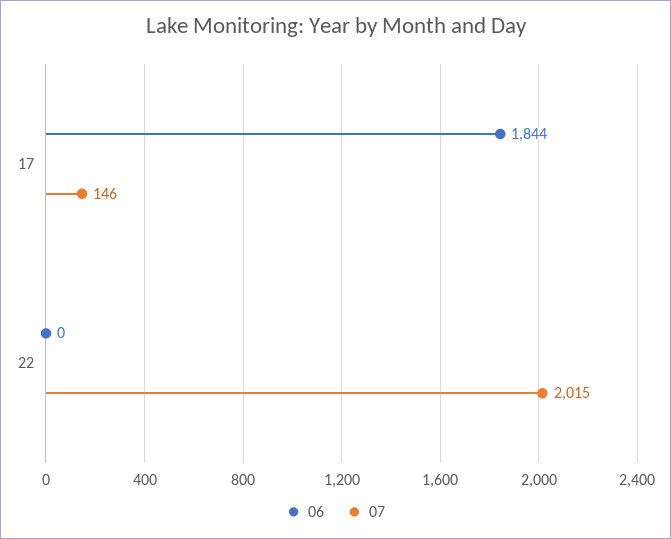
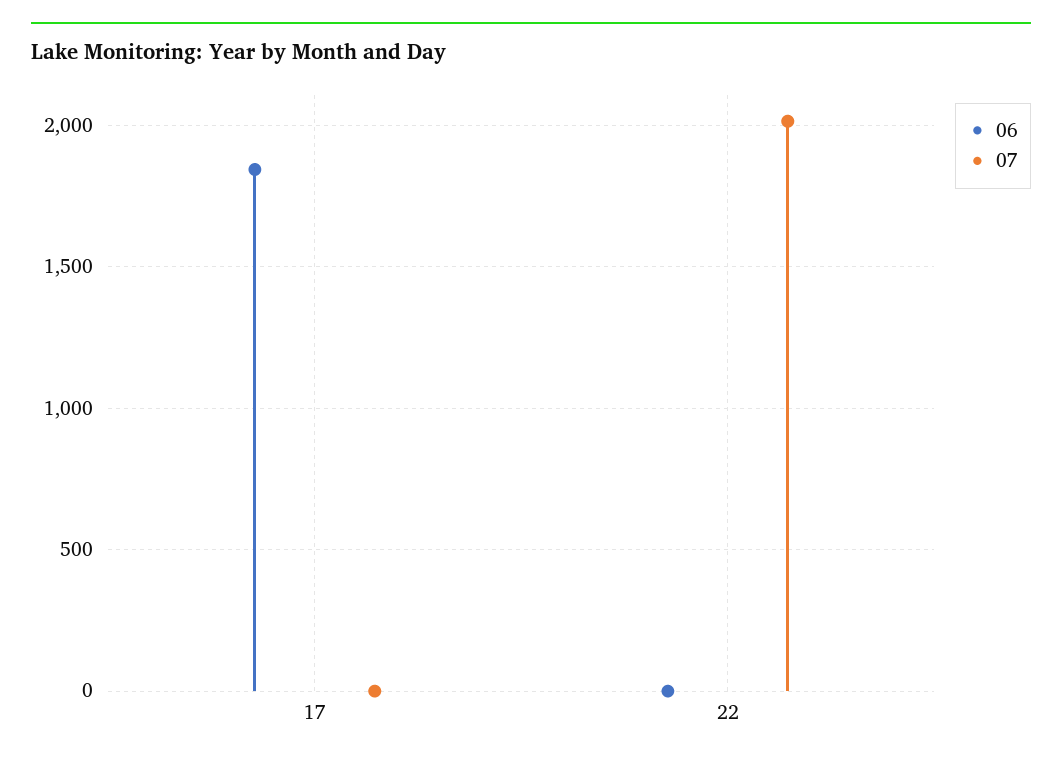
07, 17: 146 -> 0

